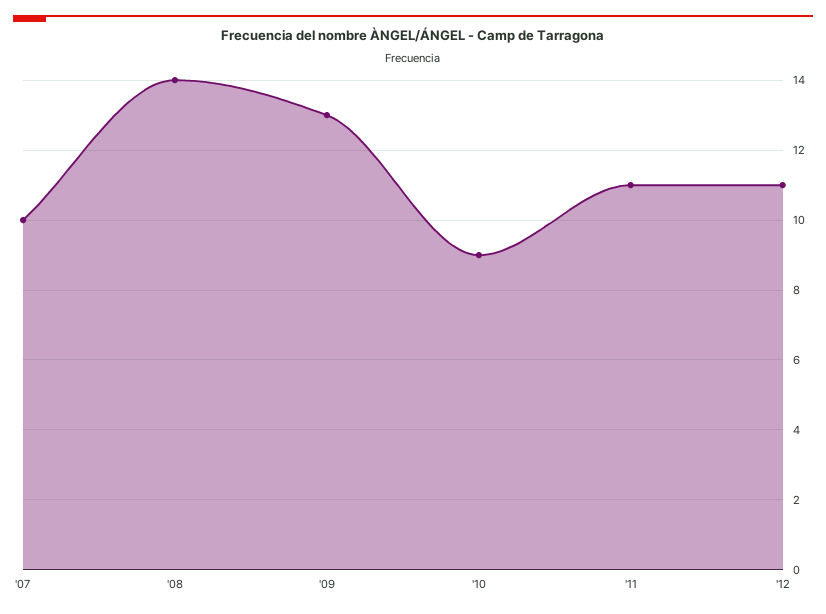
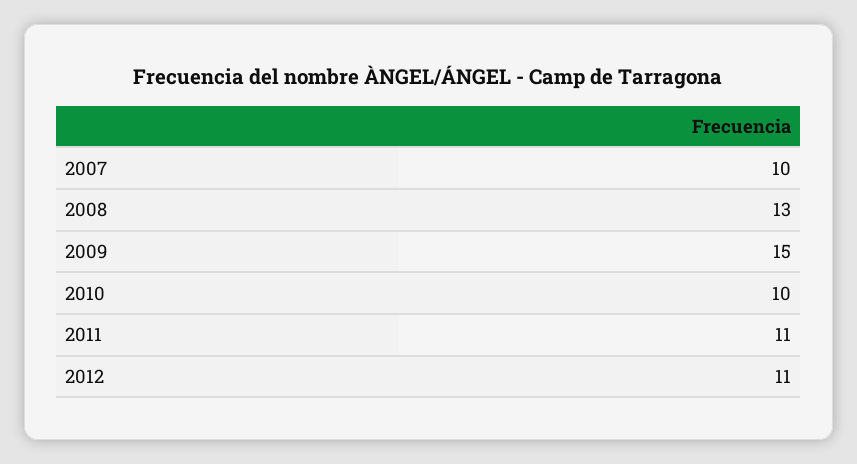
'08: 14 -> 13
'09: 13 -> 15
'10: 9 -> 10

